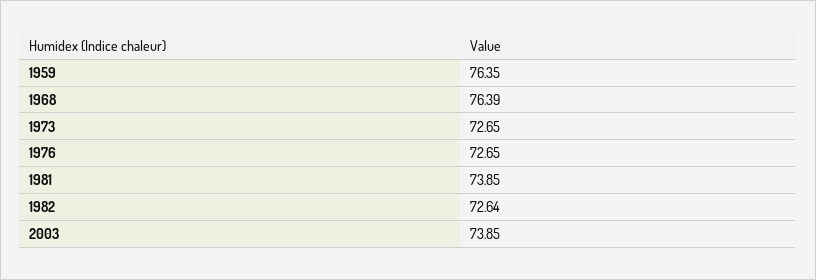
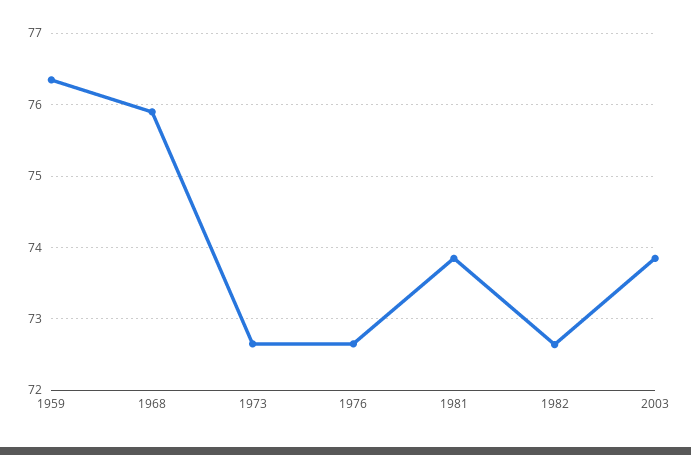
1968: 76.39 -> 75.9

